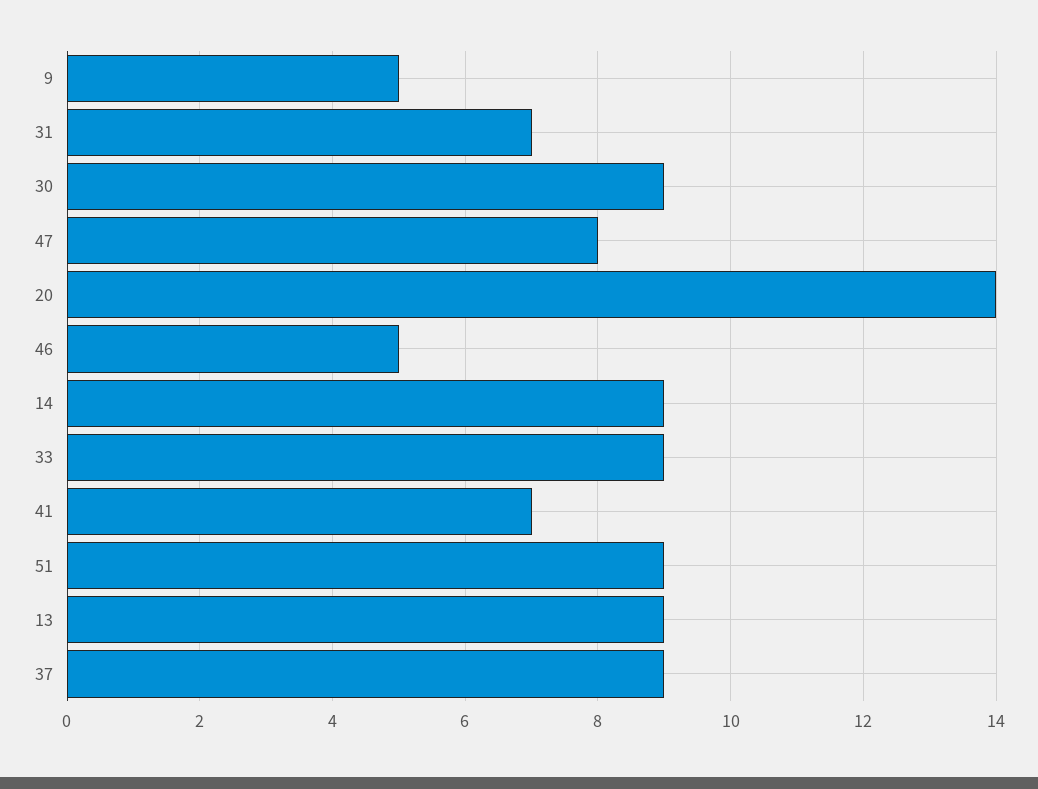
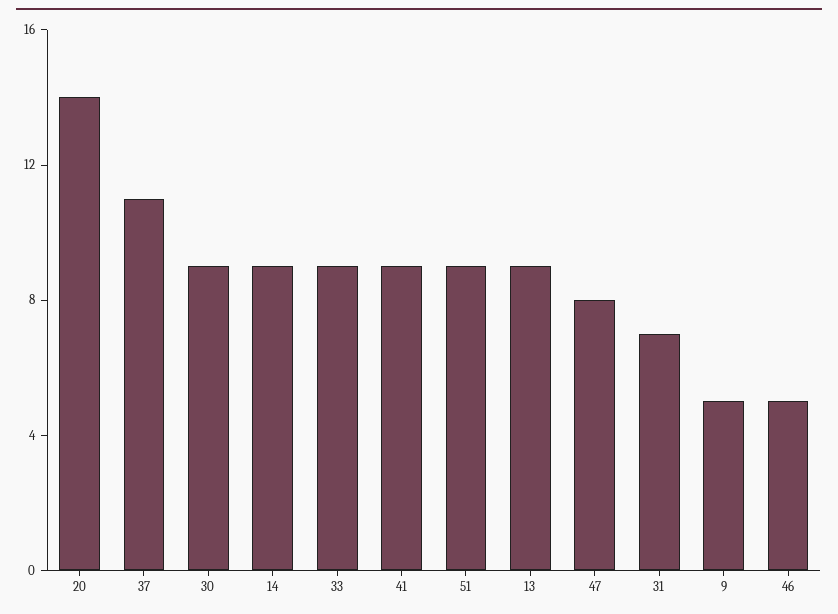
41: 7 -> 9
37: 9 -> 11

